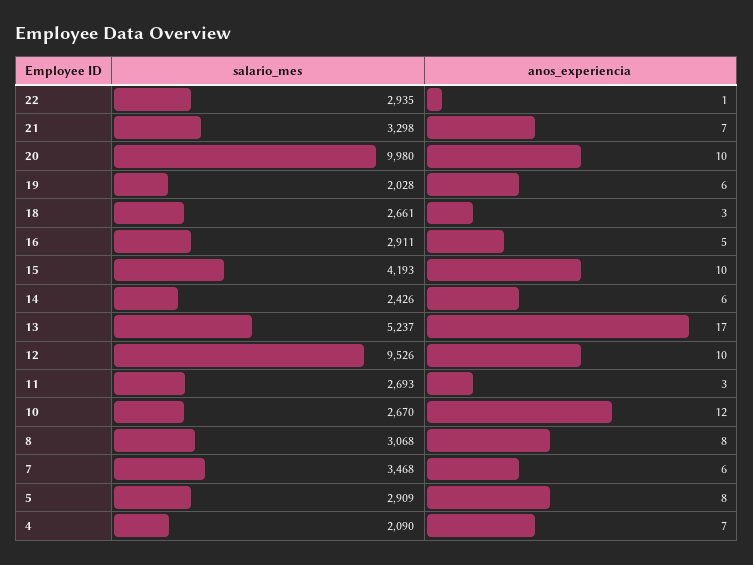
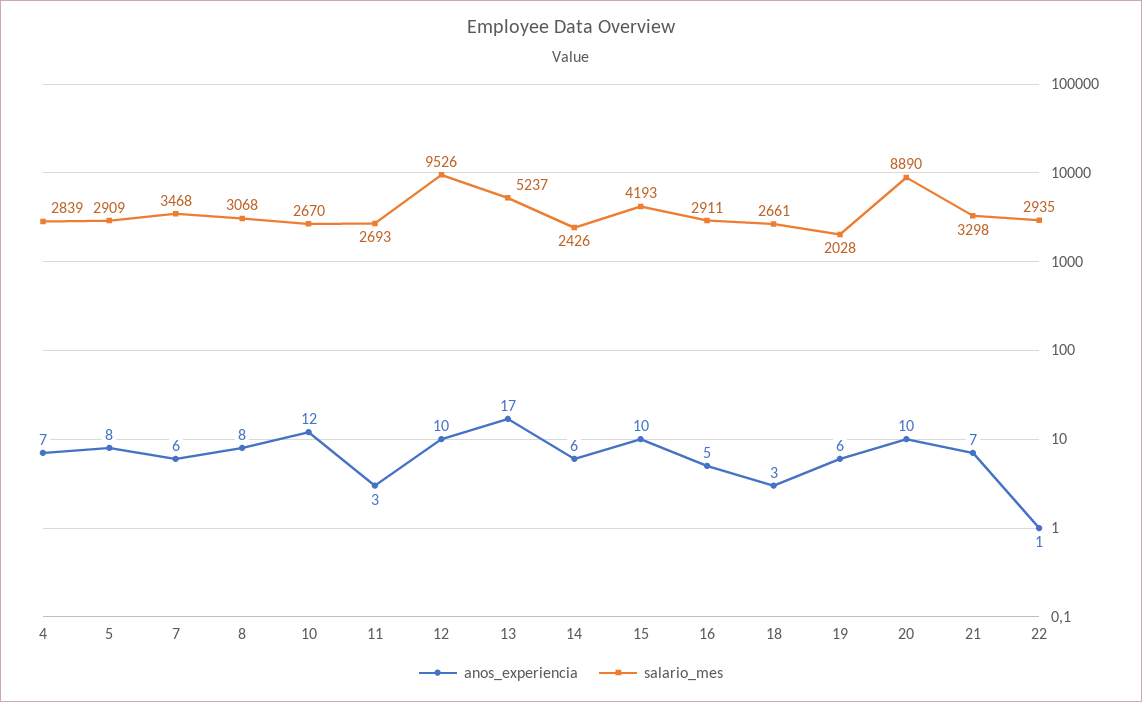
salario_mes, 20: 9980 -> 8890
salario_mes, 4: 2090 -> 2839

